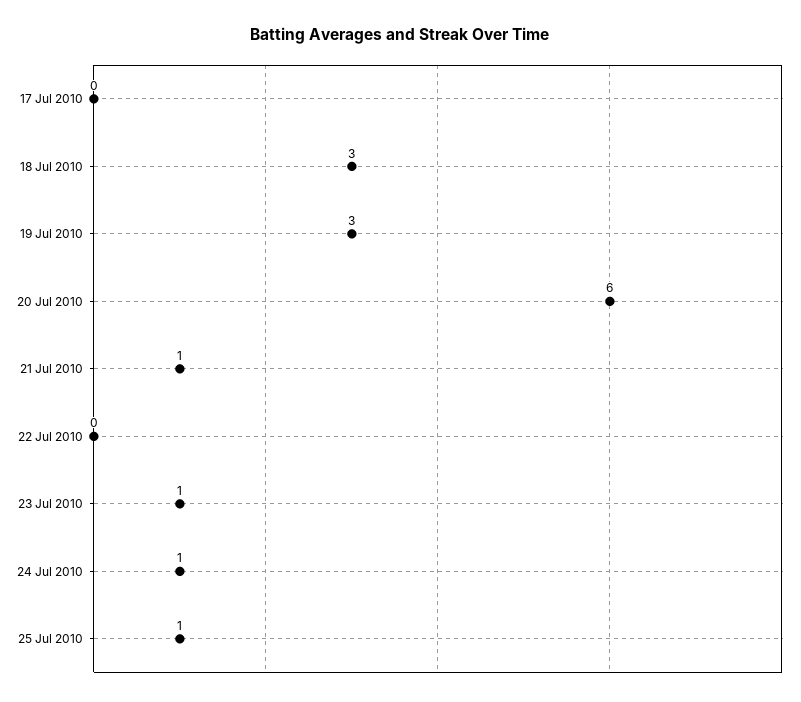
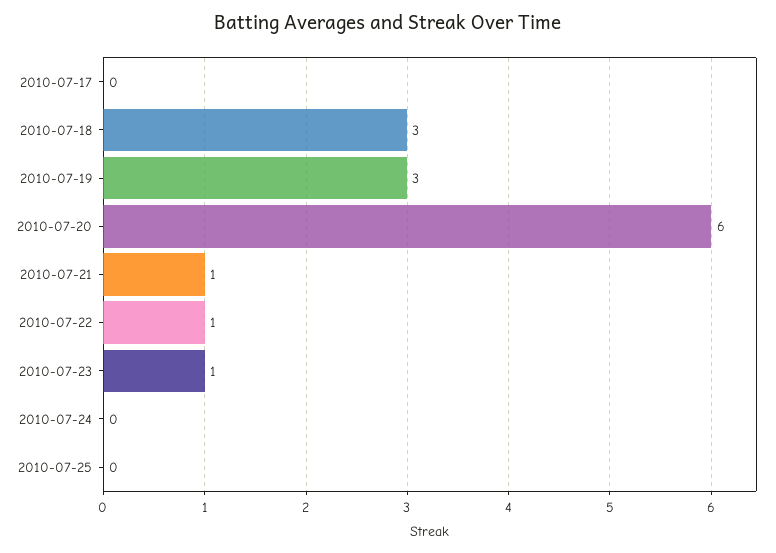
22 Jul 2010: 0 -> 1
24 Jul 2010: 1 -> 0
25 Jul 2010: 1 -> 0

